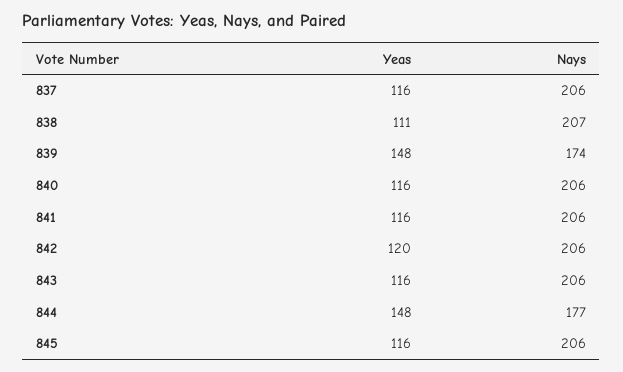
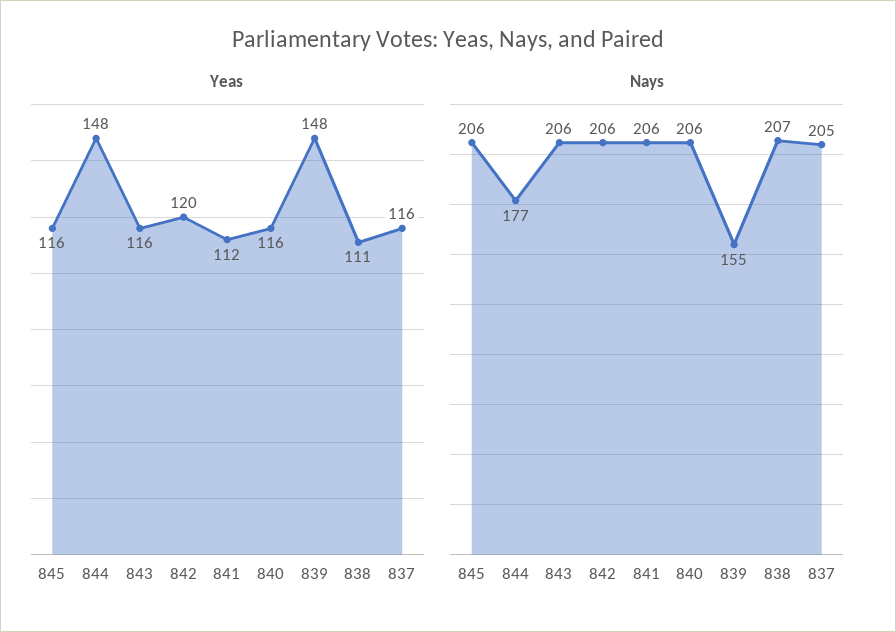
Nays, 837: 206 -> 205
Nays, 839: 174 -> 155
Yeas, 841: 116 -> 112

